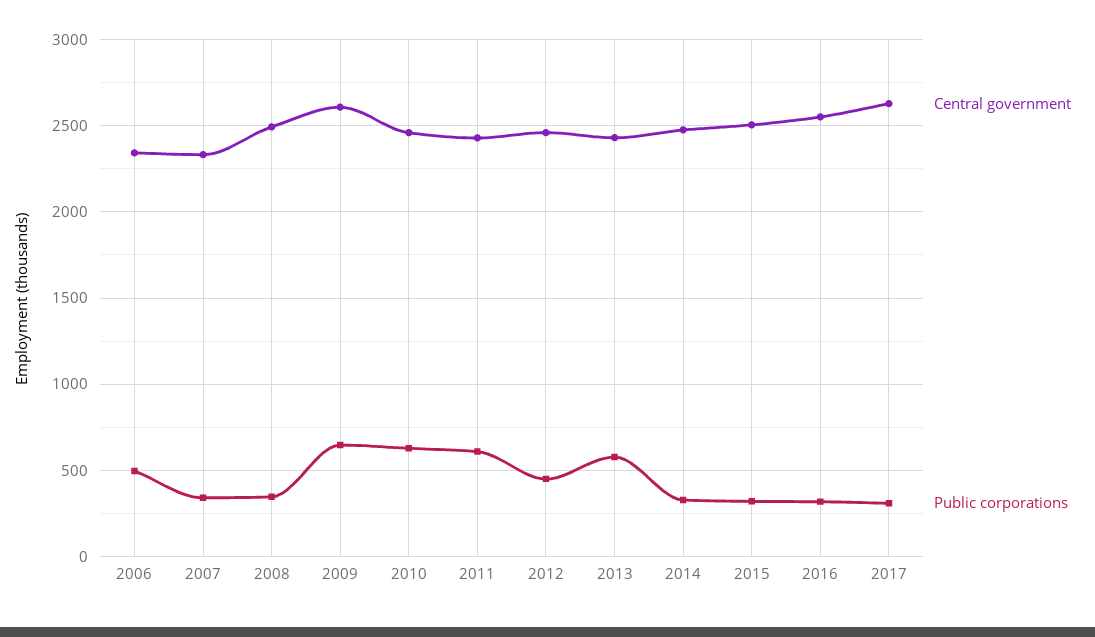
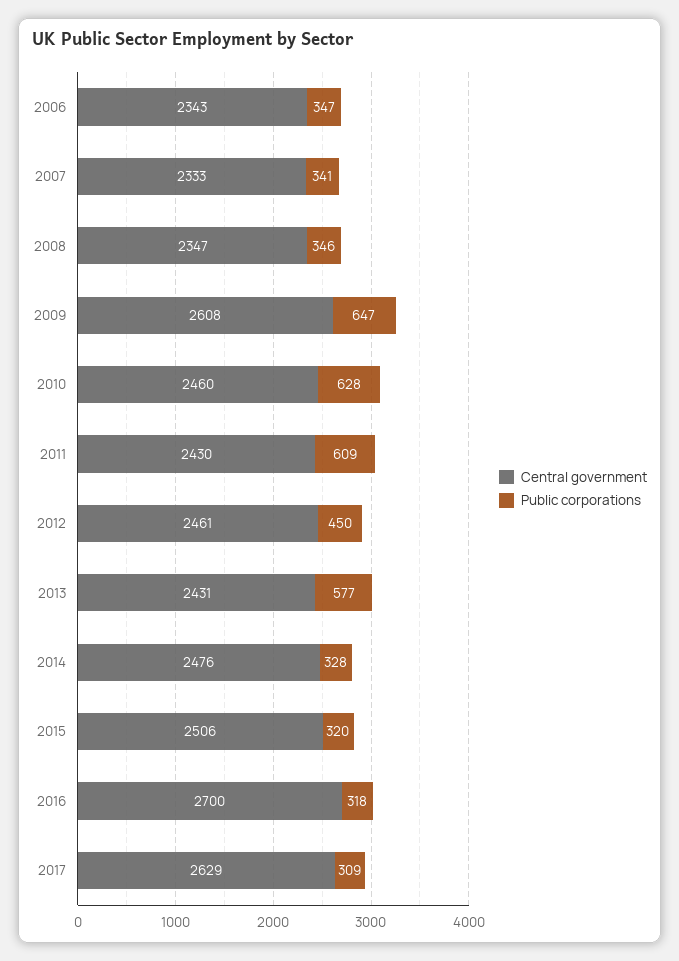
Public corporations, 2006: 500 -> 347
Central government, 2008: 2500 -> 2347
Central government, 2016: 2550 -> 2700

